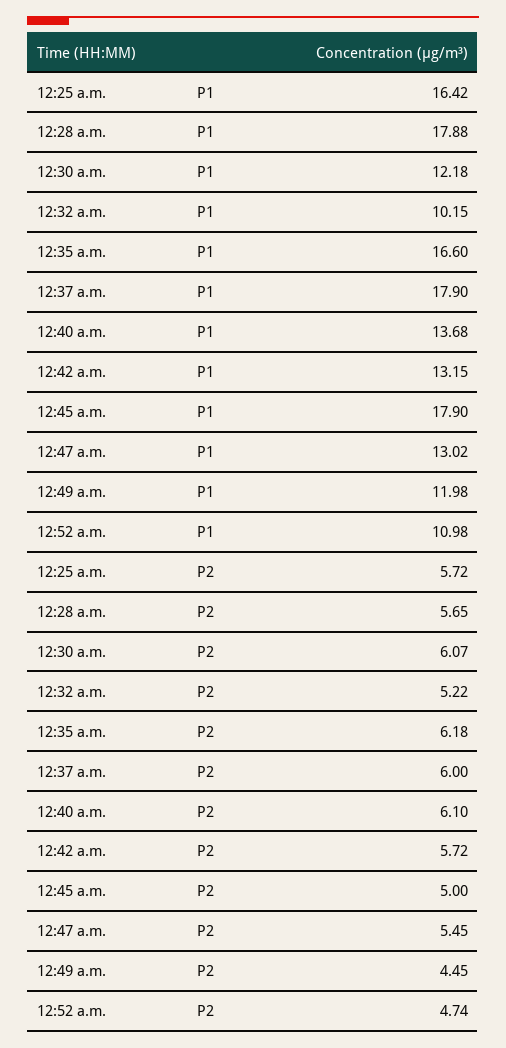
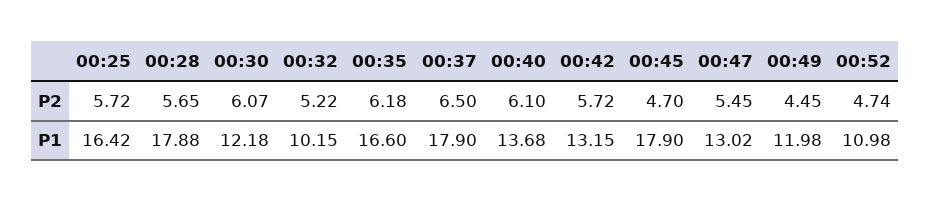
12:37 a.m., P2: 6 -> 6.5
12:45 a.m., P2: 5 -> 4.7

